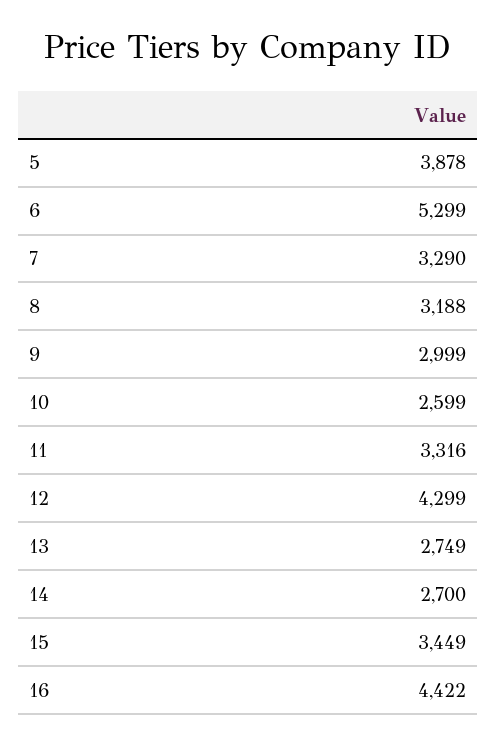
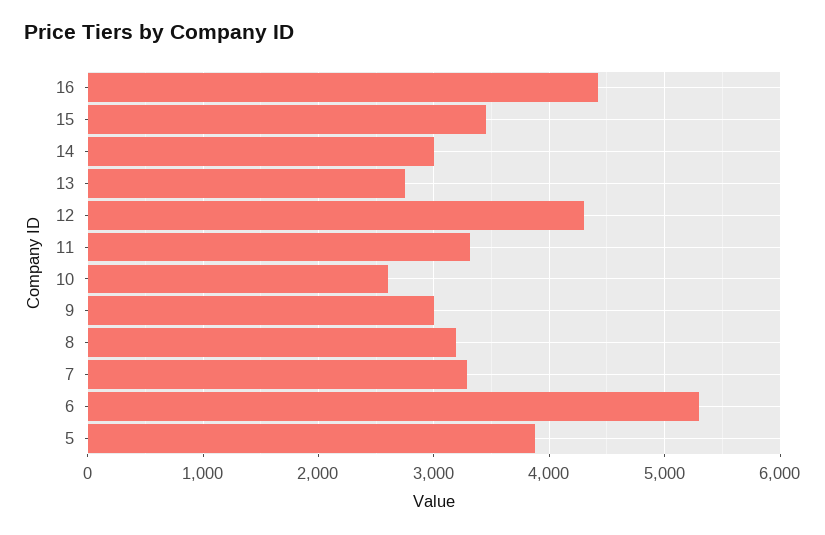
14: 2700 -> 3000

